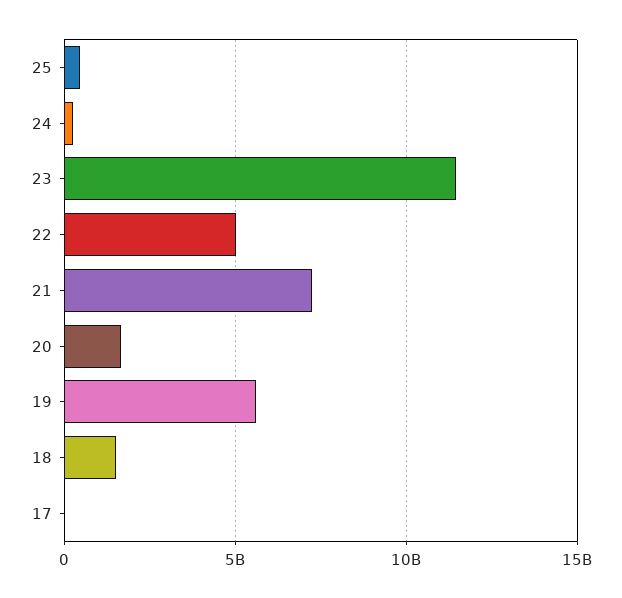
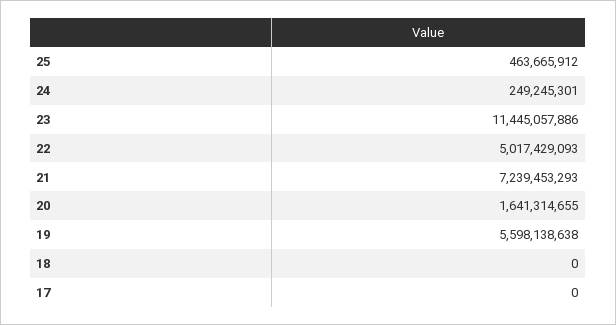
18: 1500000000 -> 0

